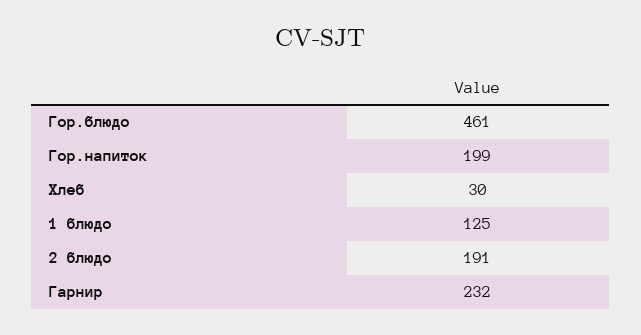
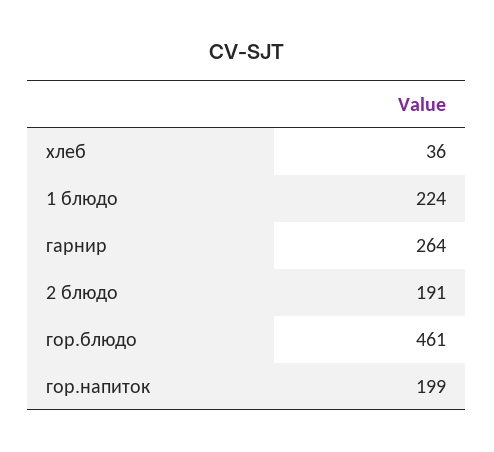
Хлеб: 30 -> 36
1 блюдо: 125 -> 224
Гарнир: 232 -> 264

